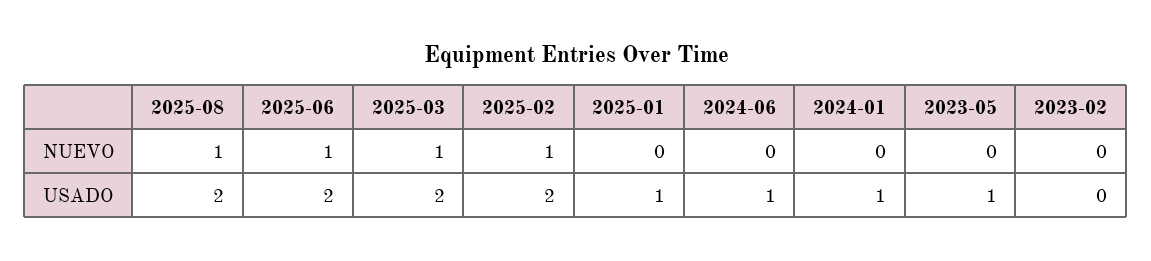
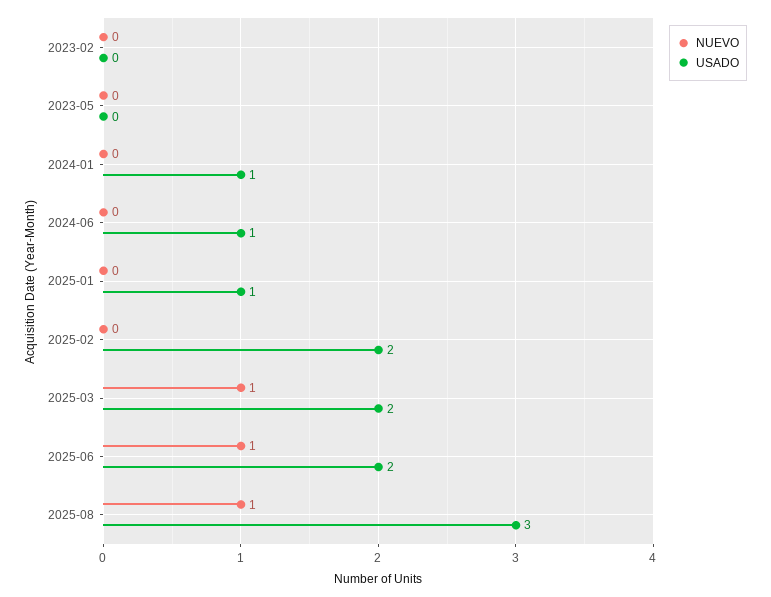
NUEVO, 2025-02: 1 -> 0
USADO, 2025-08: 2 -> 3
USADO, 2023-05: 1 -> 0

